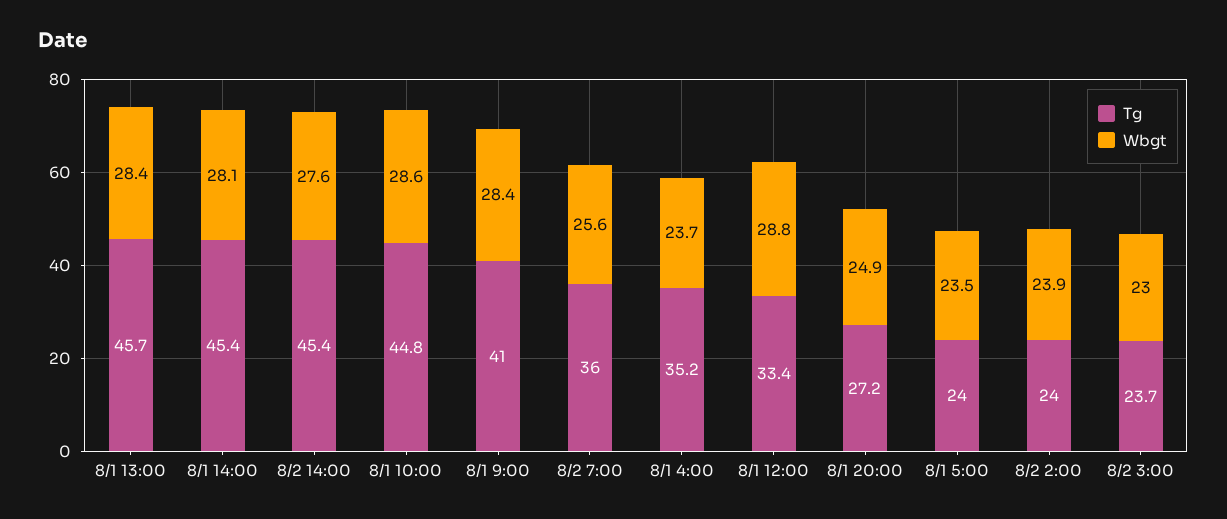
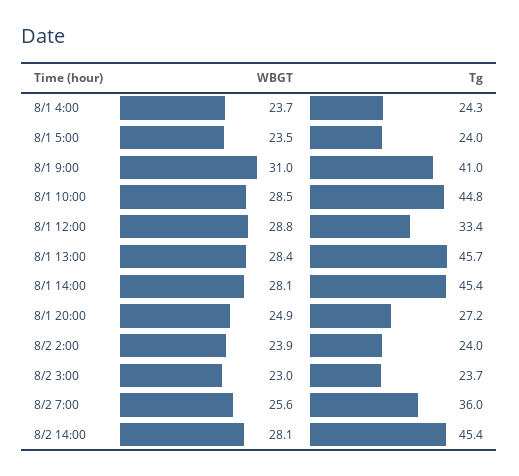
Wbgt, 8/2 14:00: 27.6 -> 28.1
Wbgt, 8/1 10:00: 28.6 -> 28.5
Wbgt, 8/1 9:00: 28.4 -> 31
Tg, 8/1 4:00: 35.2 -> 24.3

